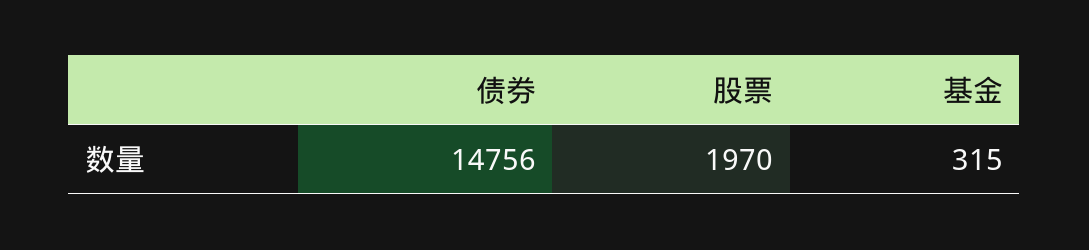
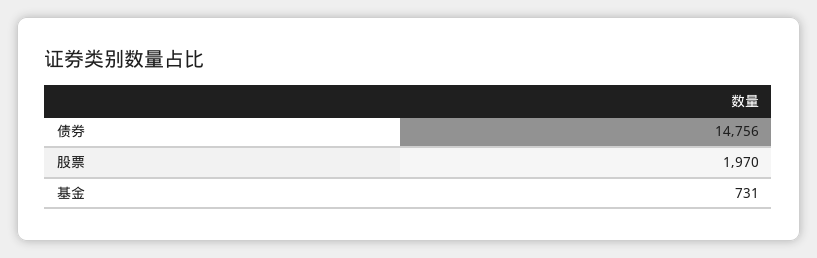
基金: 315 -> 731

